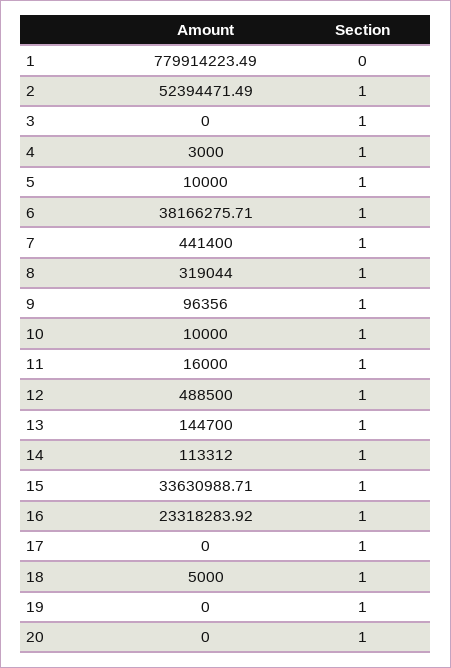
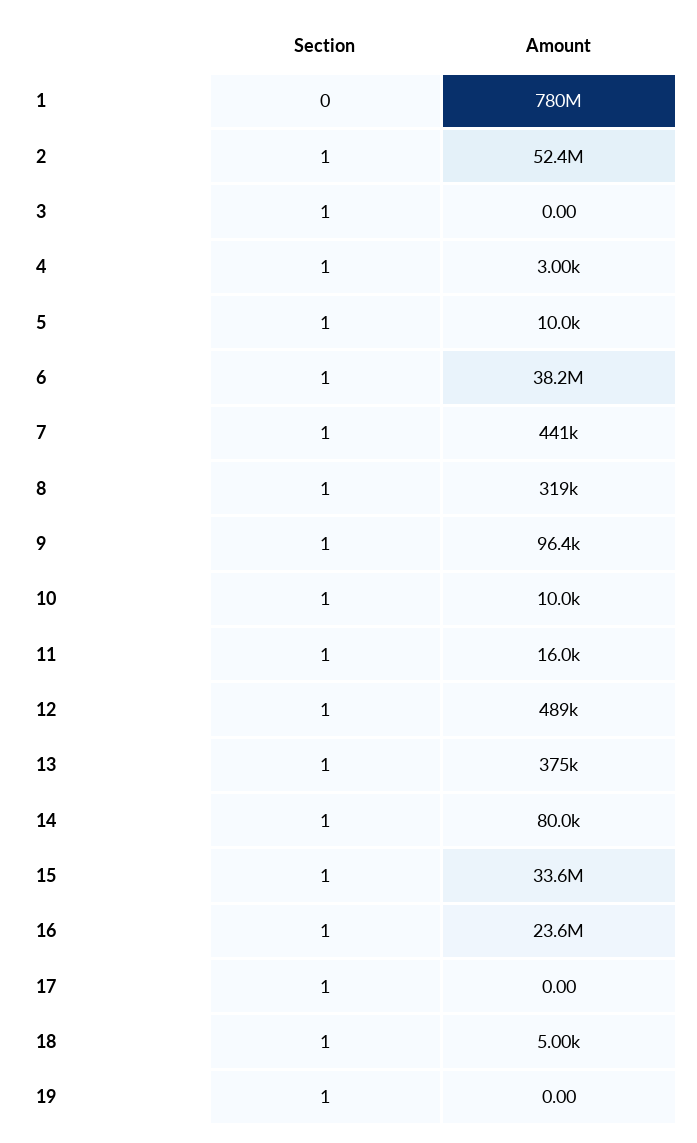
Amount, 13: 144700 -> 375000
Amount, 14: 113312 -> 80000
Amount, 16: 23318283.92 -> 23600000
Amount, 20: 0 -> none
Section, 20: 1 -> none

